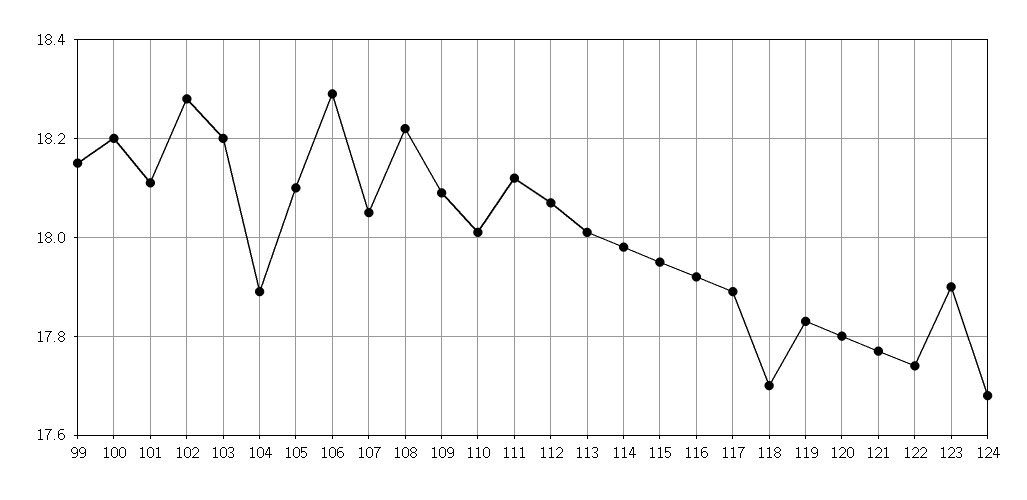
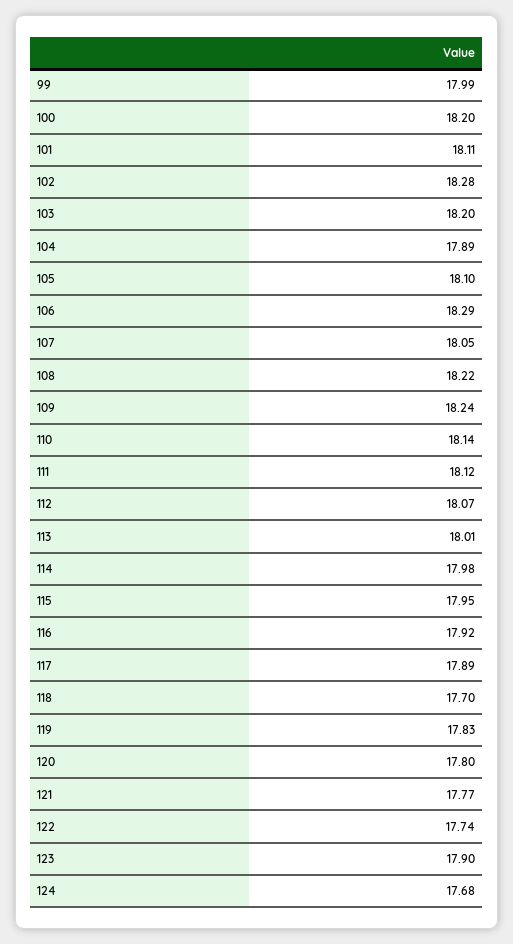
99: 18.15 -> 17.99
109: 18.1 -> 18.24
110: 18 -> 18.14

